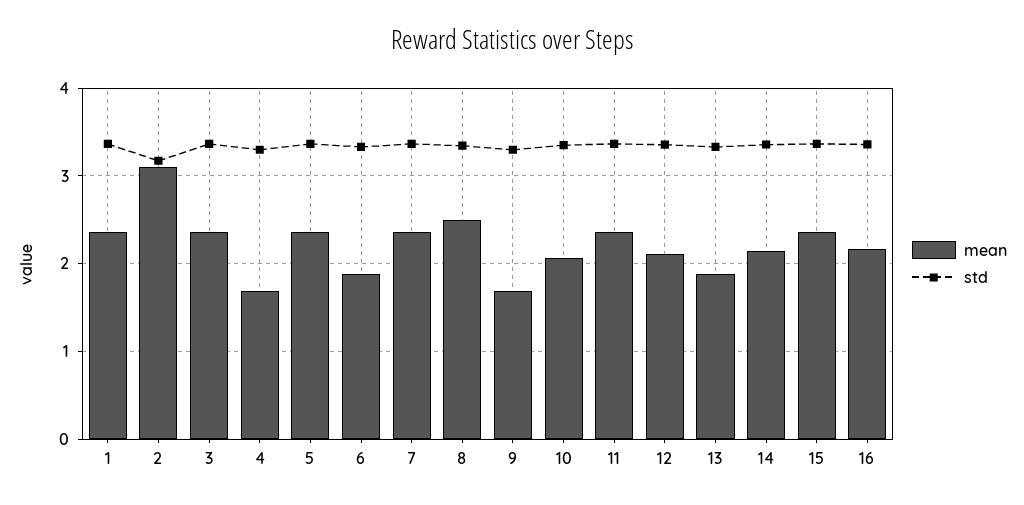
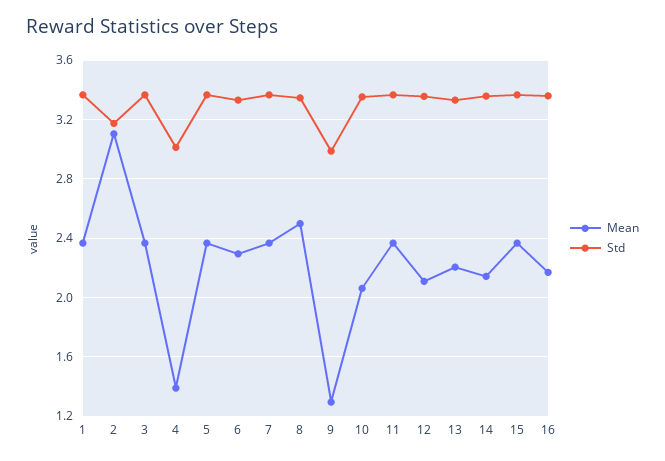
mean, 4: 1.7 -> 1.4
std, 4: 3.3 -> 3
mean, 6: 1.9 -> 2.3
mean, 9: 1.7 -> 1.3
std, 9: 3.3 -> 3
mean, 13: 1.9 -> 2.2

